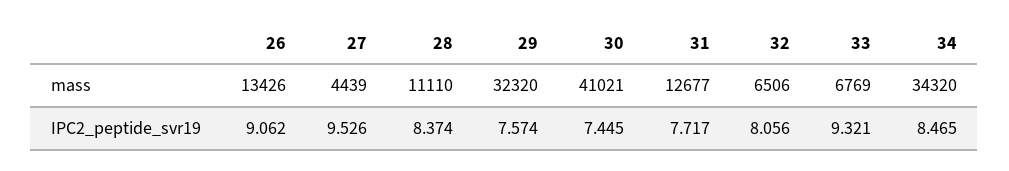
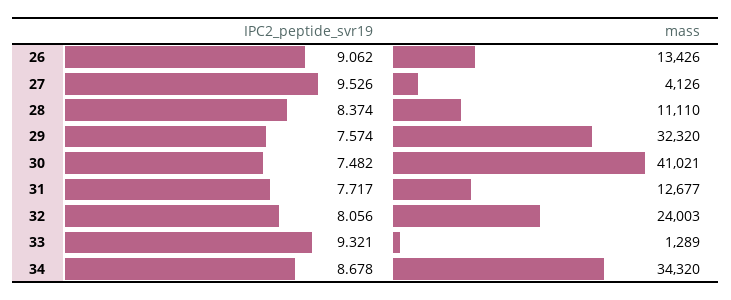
27, mass: 4439 -> 4126
32, mass: 6506 -> 24003
33, mass: 6769 -> 1289
30, IPC2_peptide_svr19: 7.445 -> 7.482
34, IPC2_peptide_svr19: 8.465 -> 8.678

